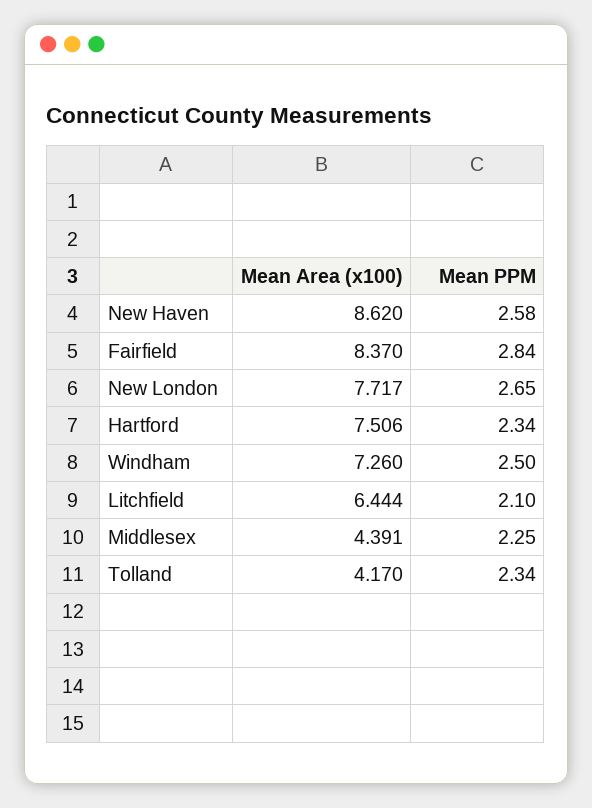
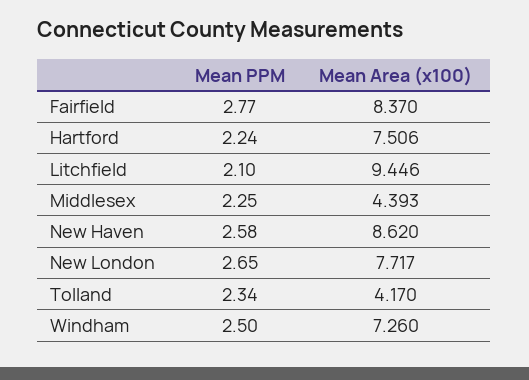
Mean PPM, Fairfield: 2.84 -> 2.77
Mean PPM, Hartford: 2.34 -> 2.24
Mean Area (x100), Litchfield: 6.444 -> 9.446
Mean Area (x100), Middlesex: 4.391 -> 4.393

